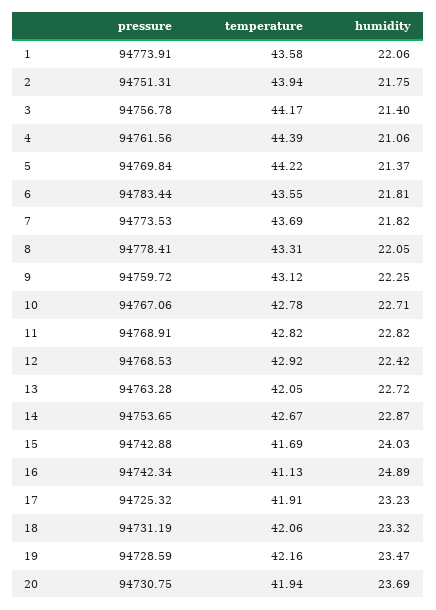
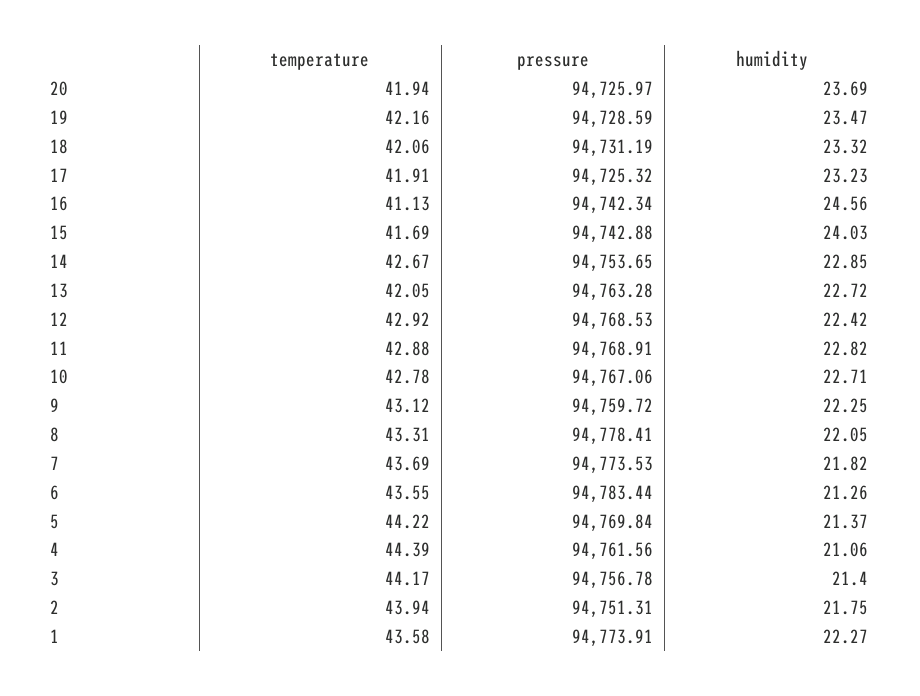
humidity, 1: 22.06 -> 22.27
humidity, 6: 21.81 -> 21.26
temperature, 11: 42.82 -> 42.88
humidity, 14: 22.87 -> 22.85
humidity, 16: 24.89 -> 24.56
pressure, 20: 94730.75 -> 94725.97

